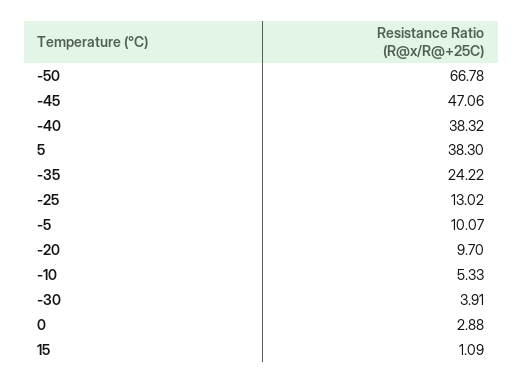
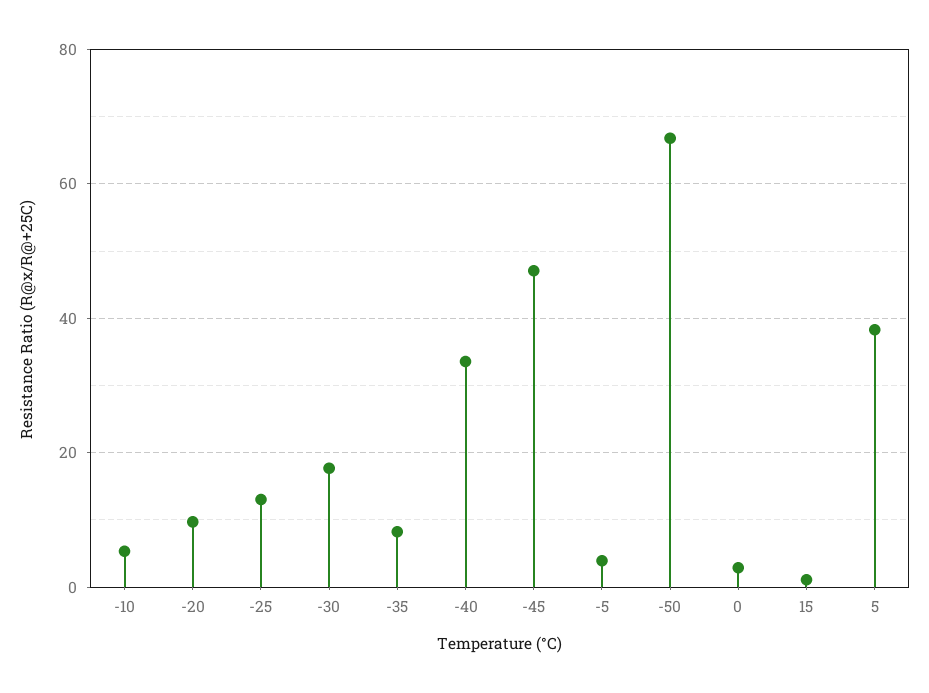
-40: 38.32 -> 34
-35: 24.22 -> 8
-5: 10.07 -> 4
-30: 3.91 -> 18

